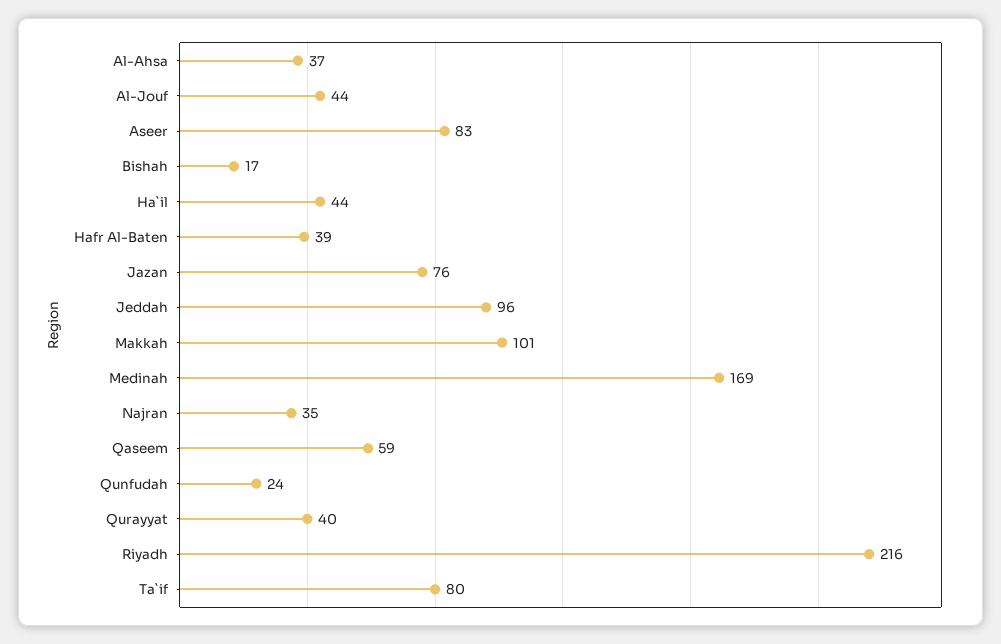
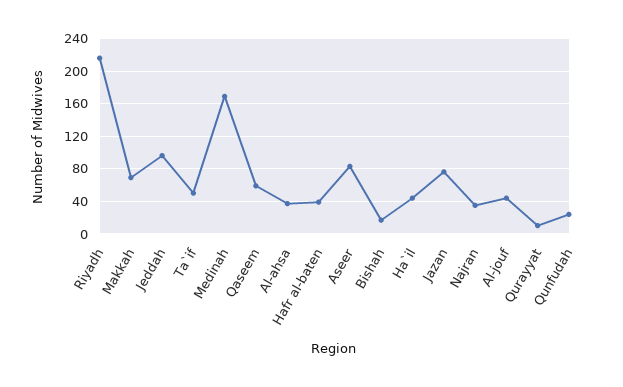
Makkah: 101 -> 70
Qurayyat: 40 -> 10
Ta`if: 80 -> 50

